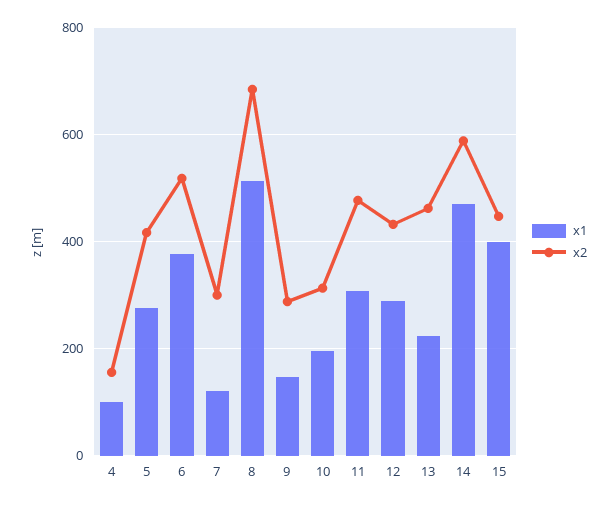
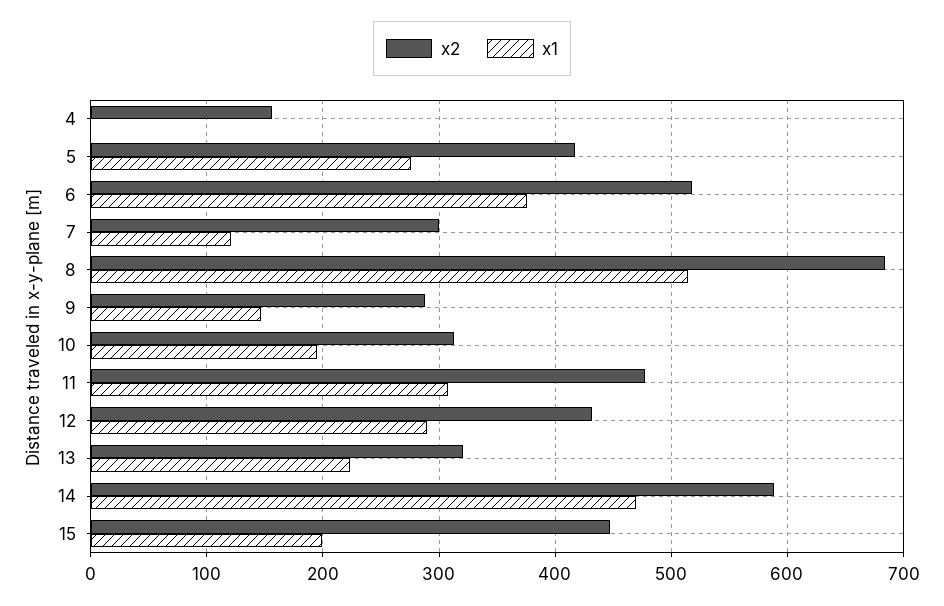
x1, 4: 100 -> 0
x2, 13: 460 -> 320
x1, 15: 400 -> 200

